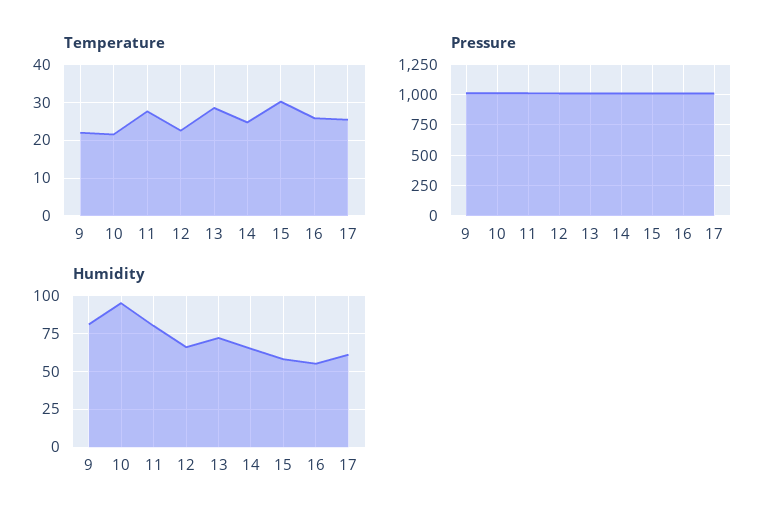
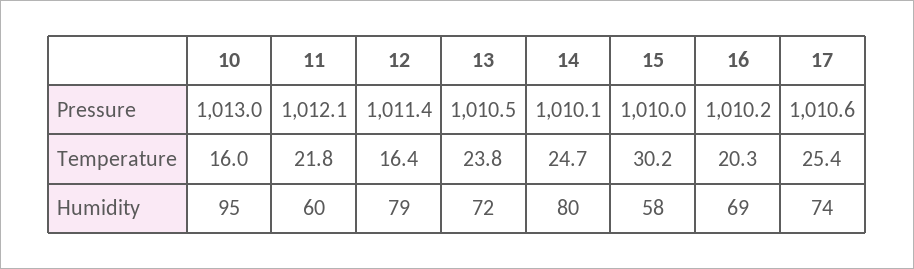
Temperature, 9: 22 -> none
Temperature, 10: 22 -> 16
Temperature, 11: 28 -> 21.8
Temperature, 12: 22 -> 16.4
Temperature, 13: 28 -> 23.8
Temperature, 16: 26 -> 20.3
Pressure, 9: 1000 -> none
Humidity, 9: 80 -> none
Humidity, 11: 80 -> 60
Humidity, 12: 65 -> 79
Humidity, 14: 65 -> 80
Humidity, 16: 55 -> 69
Humidity, 17: 60 -> 74

